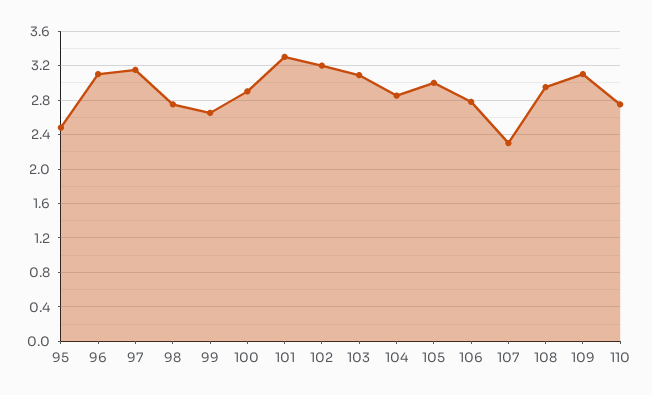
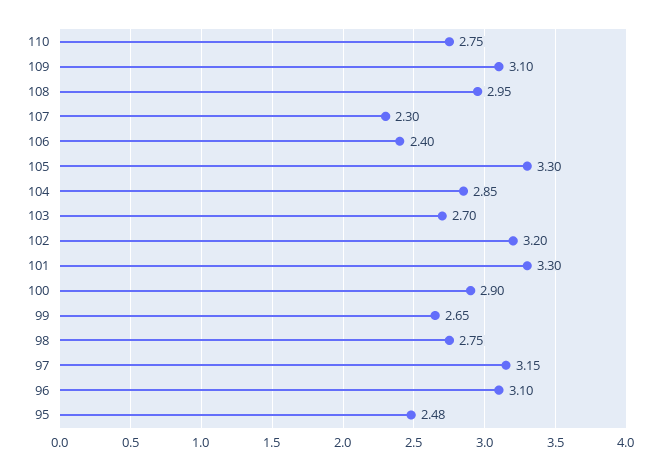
103: 3.1 -> 2.7
105: 3 -> 3.3
106: 2.8 -> 2.4

